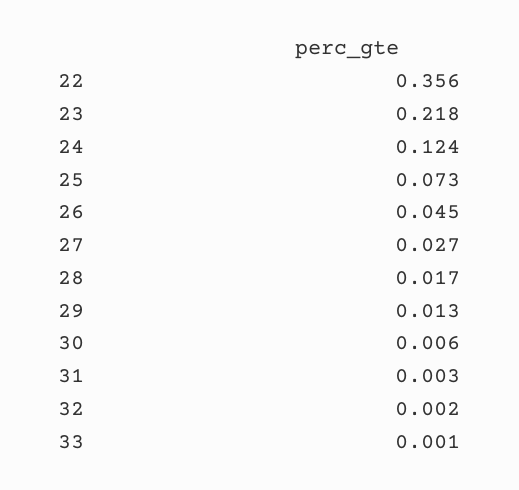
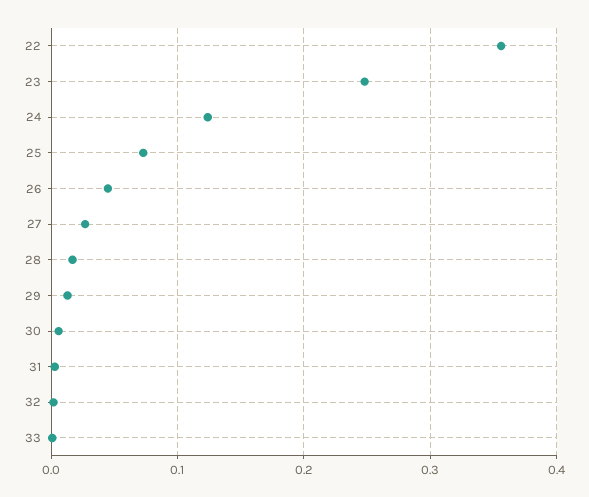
23: 0.218 -> 0.25

